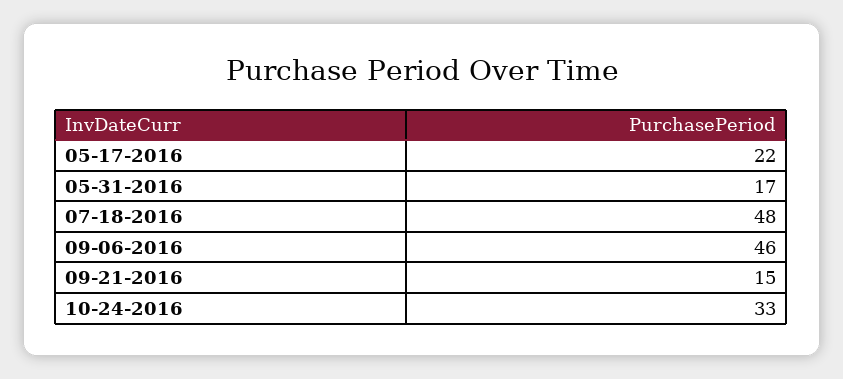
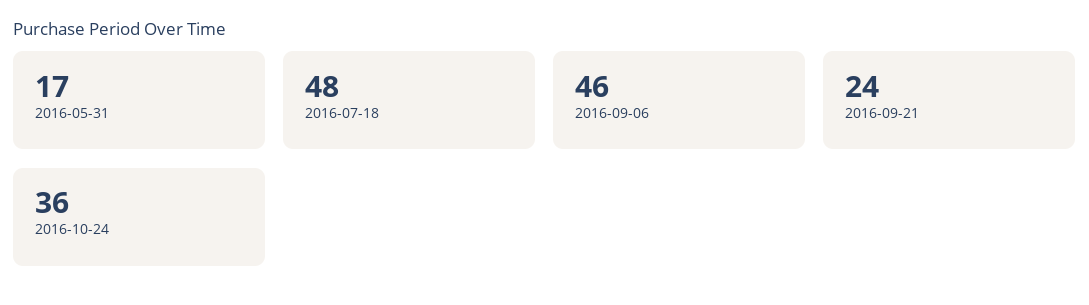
05-17-2016: 22 -> none
09-21-2016: 15 -> 24
10-24-2016: 33 -> 36

